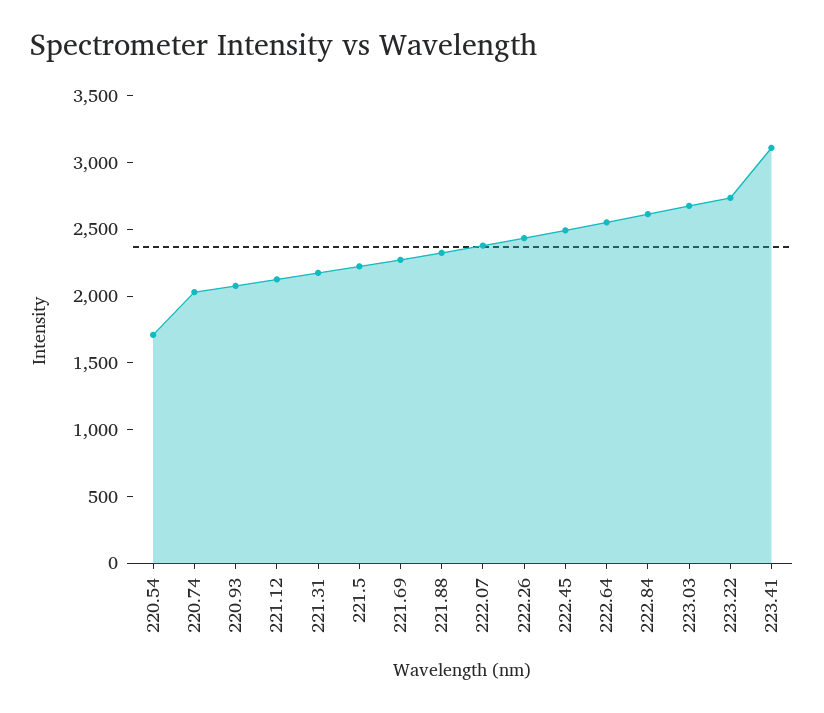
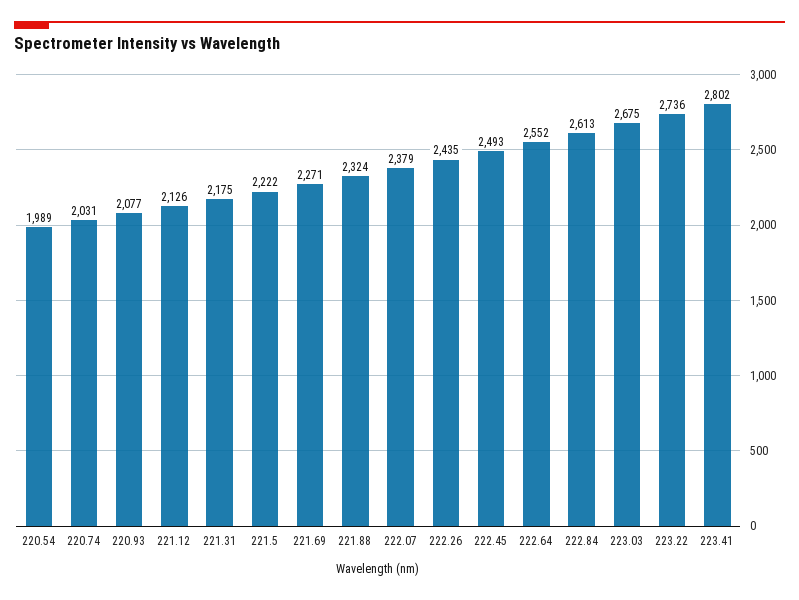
220.54: 1700 -> 1989
223.41: 3100 -> 2802

